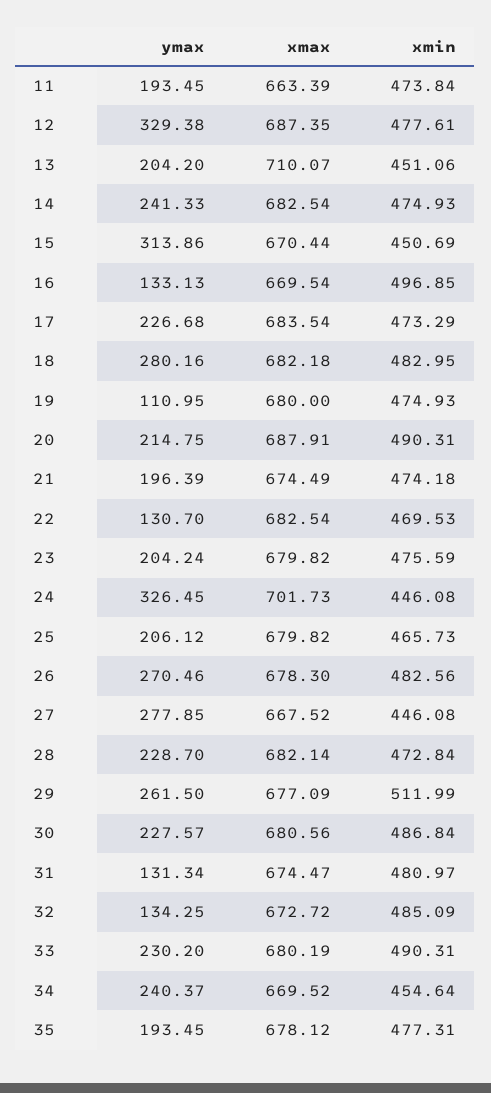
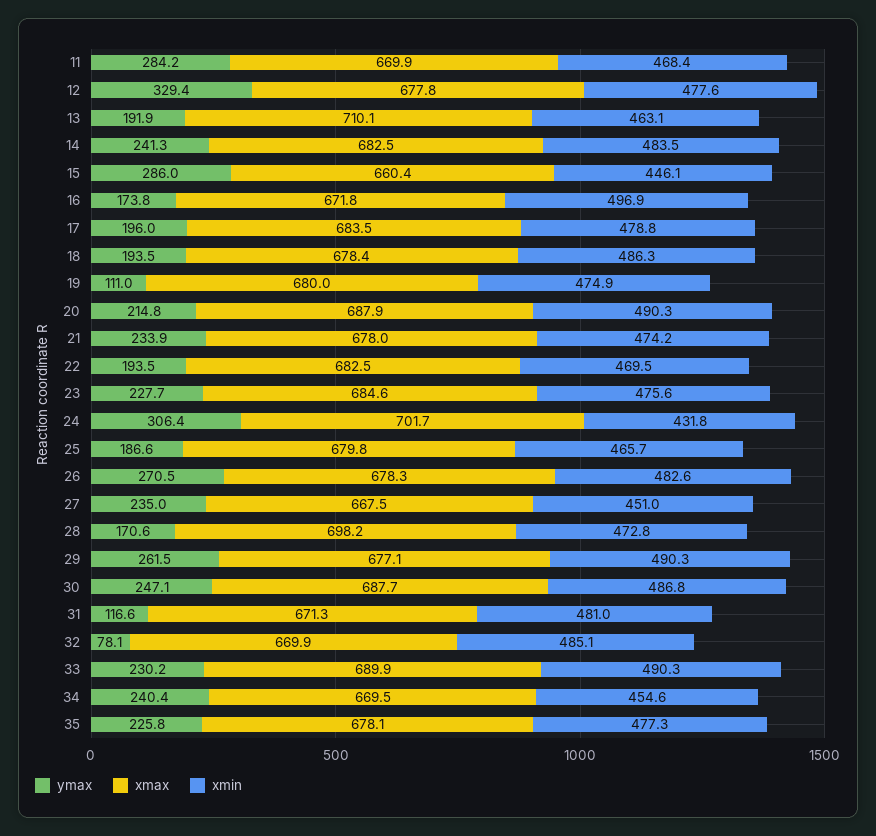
ymax, 11: 193.45 -> 284.2
xmax, 11: 663.39 -> 669.9
xmin, 11: 473.84 -> 468.4
xmax, 12: 687.35 -> 677.8
ymax, 13: 204.2 -> 191.9
xmin, 13: 451.06 -> 463.1
xmin, 14: 474.93 -> 483.5
ymax, 15: 313.86 -> 286
xmax, 15: 670.44 -> 660.4
xmin, 15: 450.69 -> 446.1
ymax, 16: 133.13 -> 173.8
xmax, 16: 669.54 -> 671.8
ymax, 17: 226.68 -> 196
xmin, 17: 473.29 -> 478.8
ymax, 18: 280.16 -> 193.5
xmax, 18: 682.18 -> 678.4
xmin, 18: 482.95 -> 486.3
ymax, 21: 196.39 -> 233.9
xmax, 21: 674.49 -> 678
ymax, 22: 130.7 -> 193.5
ymax, 23: 204.24 -> 227.7
xmax, 23: 679.82 -> 684.6
ymax, 24: 326.45 -> 306.4
xmin, 24: 446.08 -> 431.8
ymax, 25: 206.12 -> 186.6
ymax, 27: 277.85 -> 235
xmin, 27: 446.08 -> 451
ymax, 28: 228.7 -> 170.6
xmax, 28: 682.14 -> 698.2
xmin, 29: 511.99 -> 490.3
ymax, 30: 227.57 -> 247.1
xmax, 30: 680.56 -> 687.7
ymax, 31: 131.34 -> 116.6
xmax, 31: 674.47 -> 671.3
ymax, 32: 134.25 -> 78.1
xmax, 32: 672.72 -> 669.9
xmax, 33: 680.19 -> 689.9
ymax, 35: 193.45 -> 225.8

